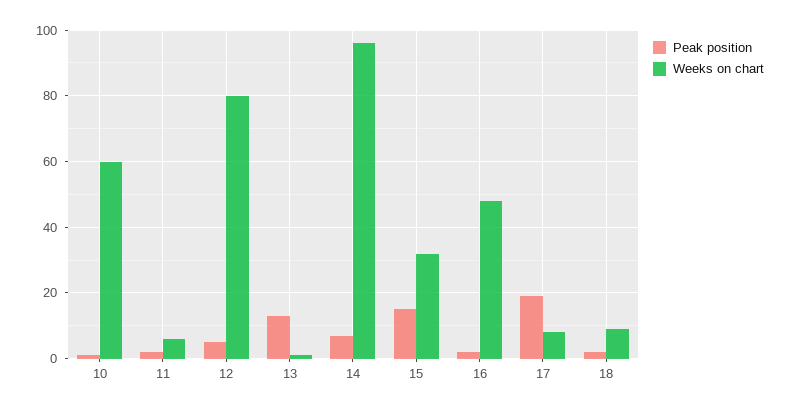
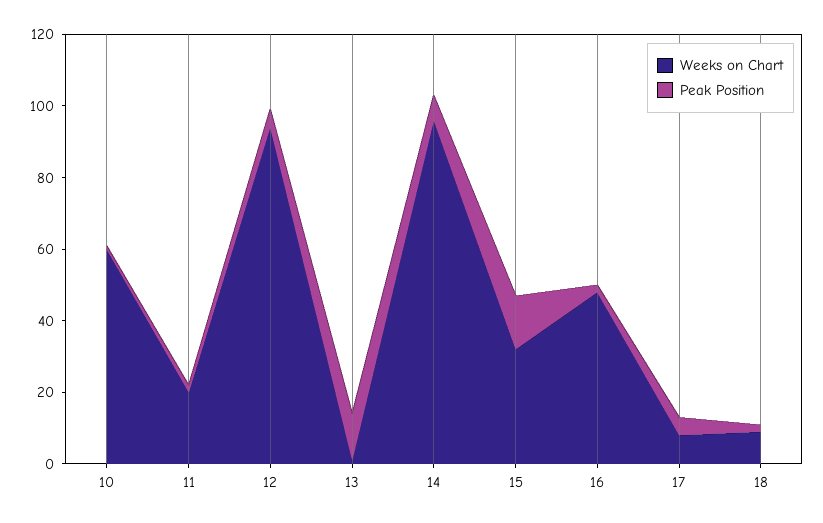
Weeks on chart, 11: 5 -> 20
Weeks on chart, 12: 80 -> 95
Peak position, 17: 20 -> 5

